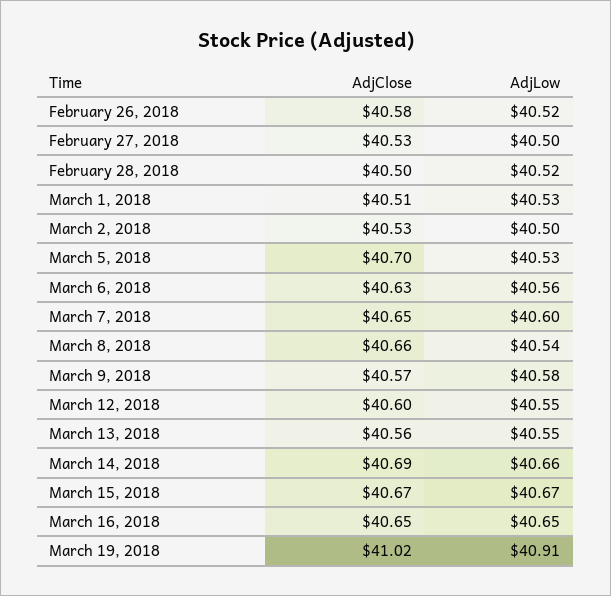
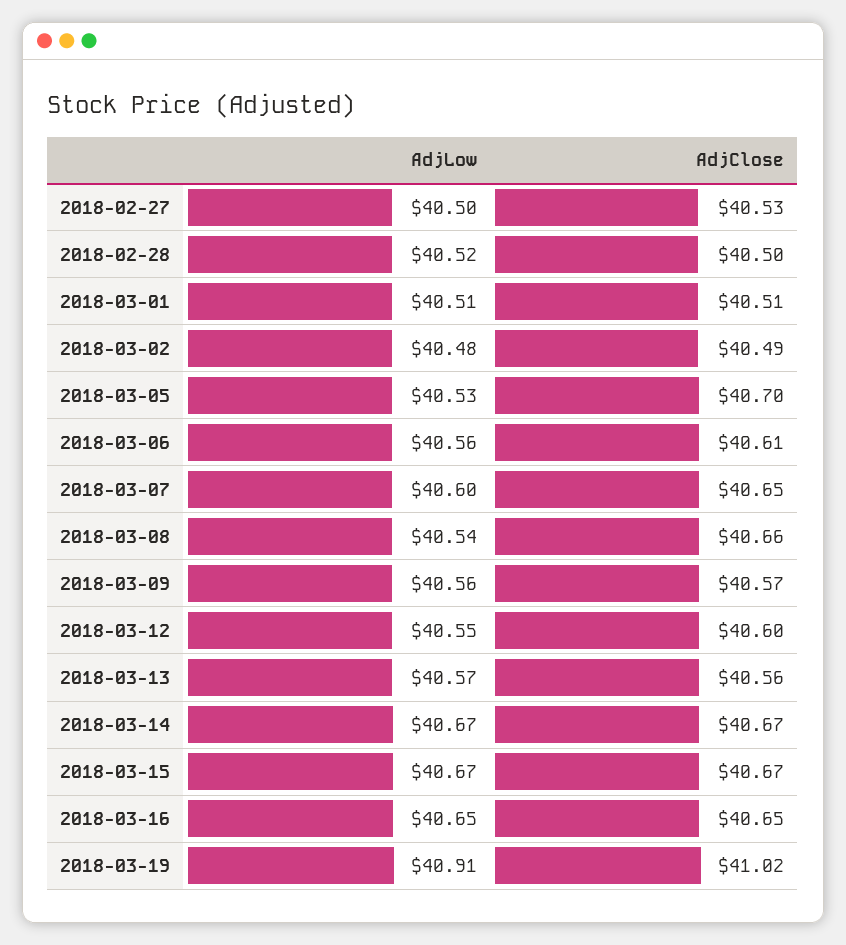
AdjClose, February 26, 2018: 40.58 -> none
AdjLow, February 26, 2018: 40.52 -> none
AdjLow, March 1, 2018: 40.53 -> 40.51
AdjClose, March 2, 2018: 40.53 -> 40.49
AdjLow, March 2, 2018: 40.5 -> 40.48
AdjClose, March 6, 2018: 40.63 -> 40.61
AdjLow, March 9, 2018: 40.58 -> 40.56
AdjLow, March 13, 2018: 40.55 -> 40.57
AdjClose, March 14, 2018: 40.69 -> 40.67
AdjLow, March 14, 2018: 40.66 -> 40.67

